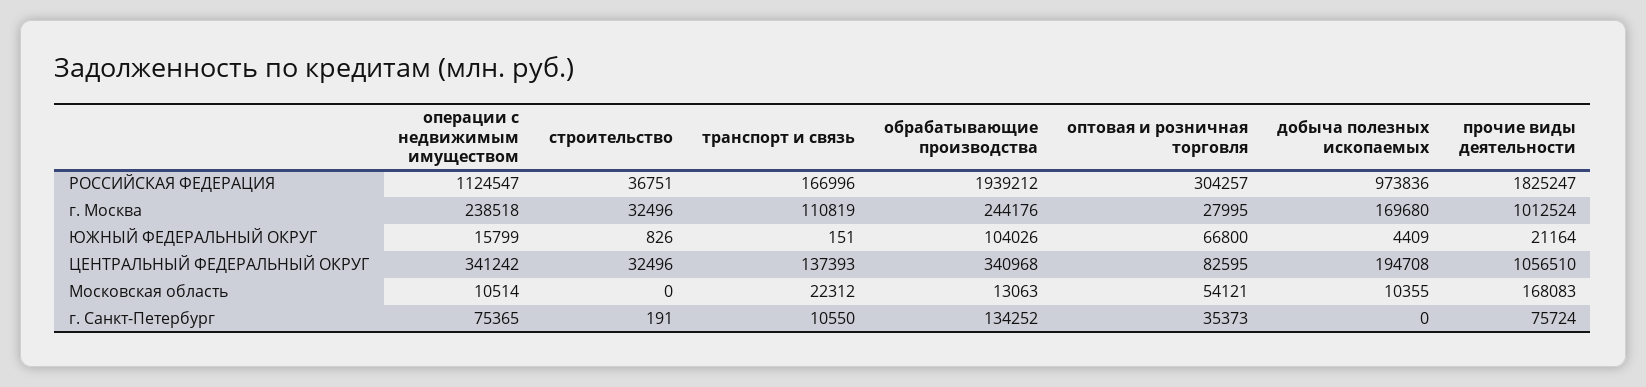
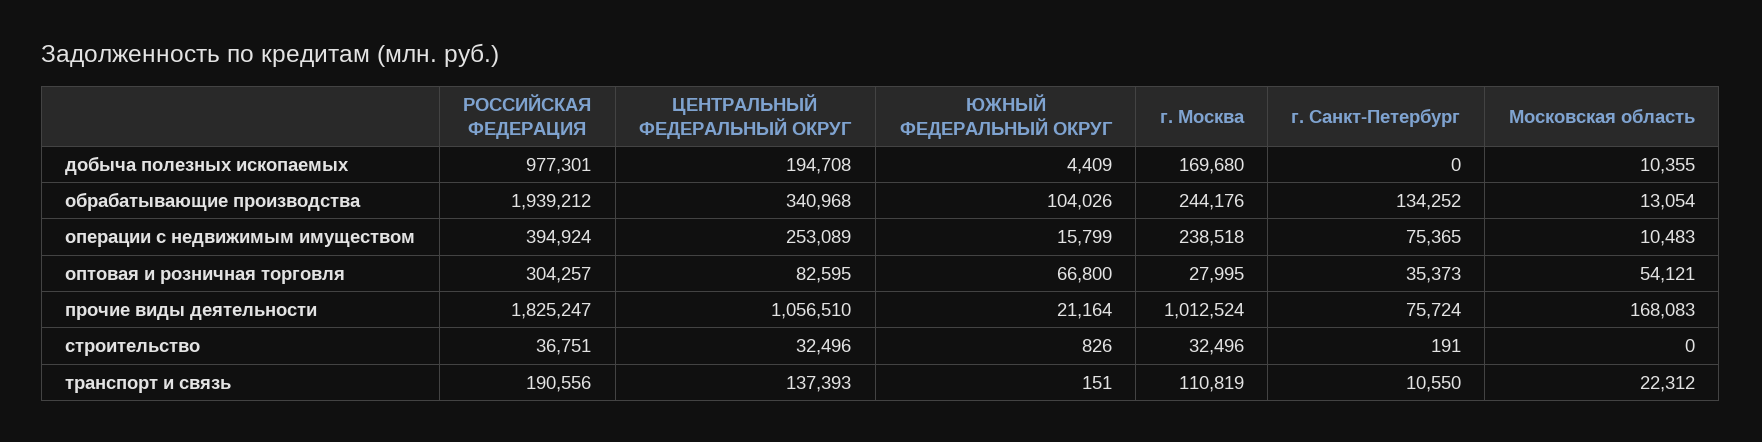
операции с недвижимым имуществом, РОССИЙСКАЯ ФЕДЕРАЦИЯ: 1124547 -> 394924
транспорт и связь, РОССИЙСКАЯ ФЕДЕРАЦИЯ: 166996 -> 190556
добыча полезных ископаемых, РОССИЙСКАЯ ФЕДЕРАЦИЯ: 973836 -> 977301
операции с недвижимым имуществом, ЦЕНТРАЛЬНЫЙ ФЕДЕРАЛЬНЫЙ ОКРУГ: 341242 -> 253089
операции с недвижимым имуществом, Московская область: 10514 -> 10483
обрабатывающие производства, Московская область: 13063 -> 13054

